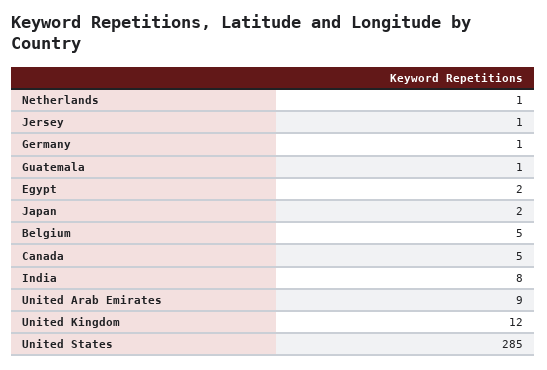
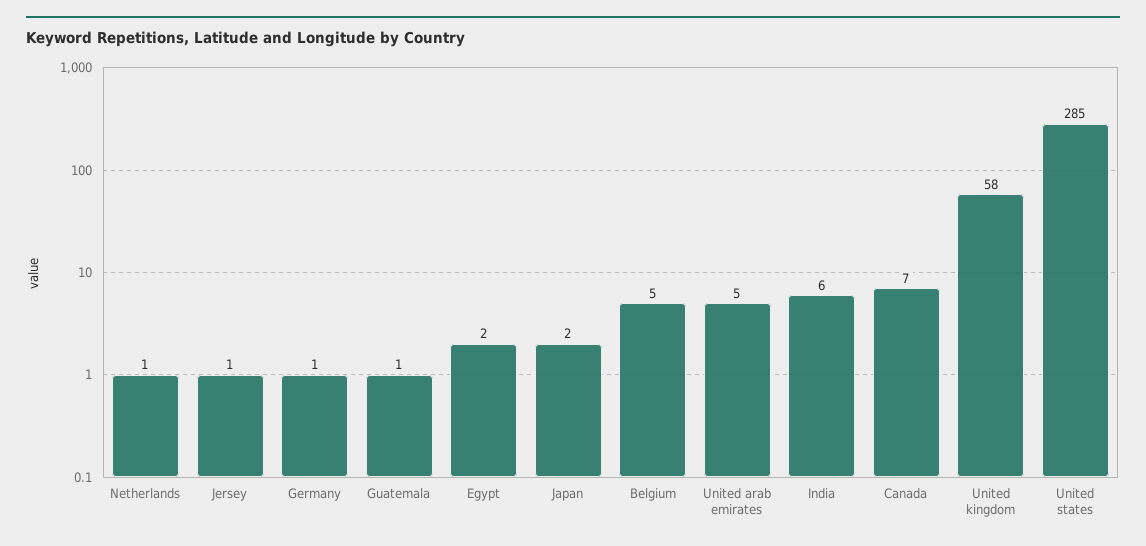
Canada: 5 -> 7
India: 8 -> 6
United Arab Emirates: 9 -> 5
United Kingdom: 12 -> 58

